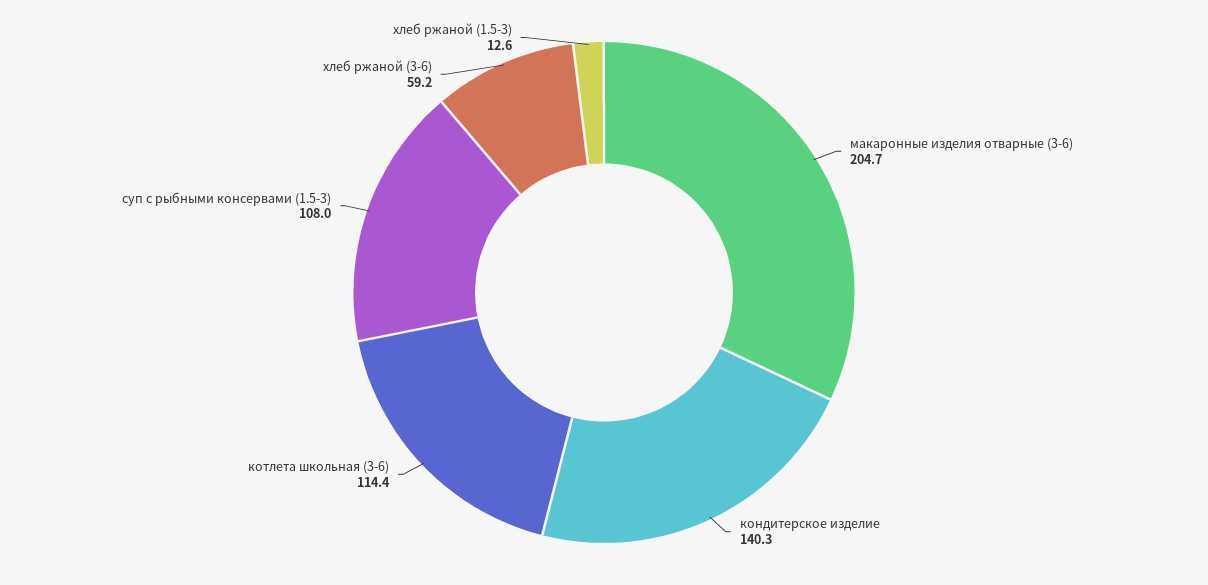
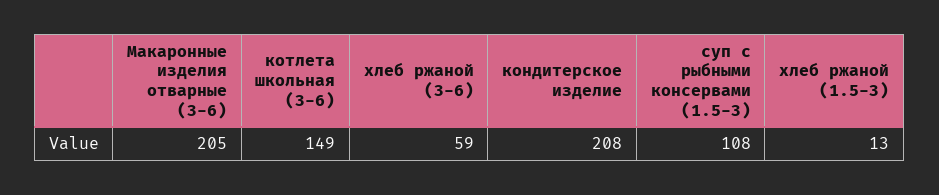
кондитерское изделие: 140.3 -> 208
котлета школьная (3-6): 114.4 -> 149

